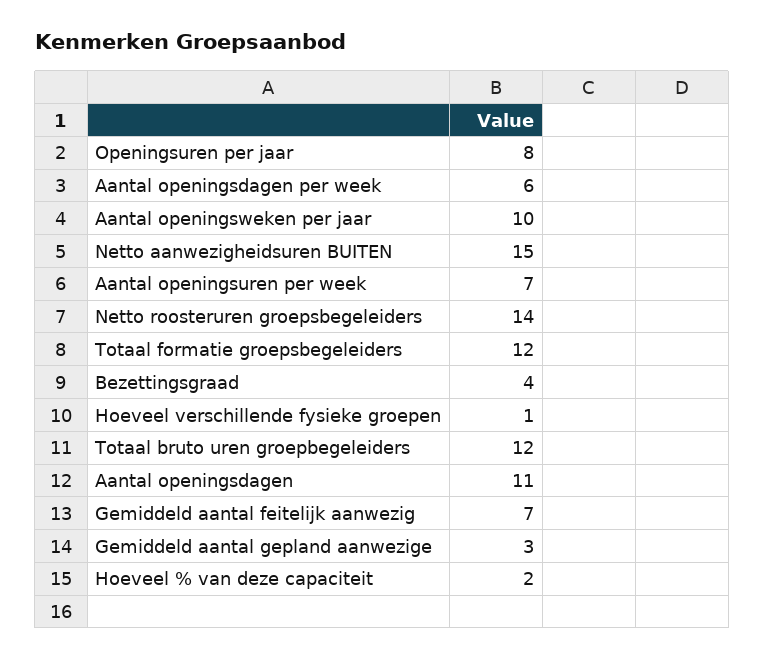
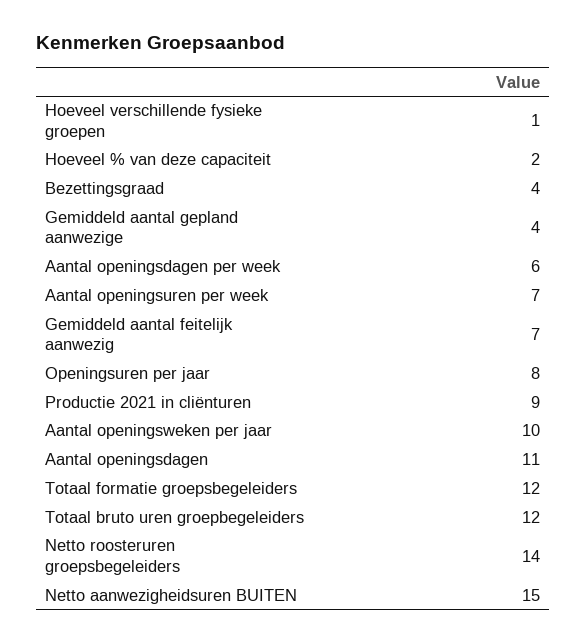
Gemiddeld aantal gepland aanwezige: 3 -> 4
Productie 2021 in cliënturen: none -> 9

